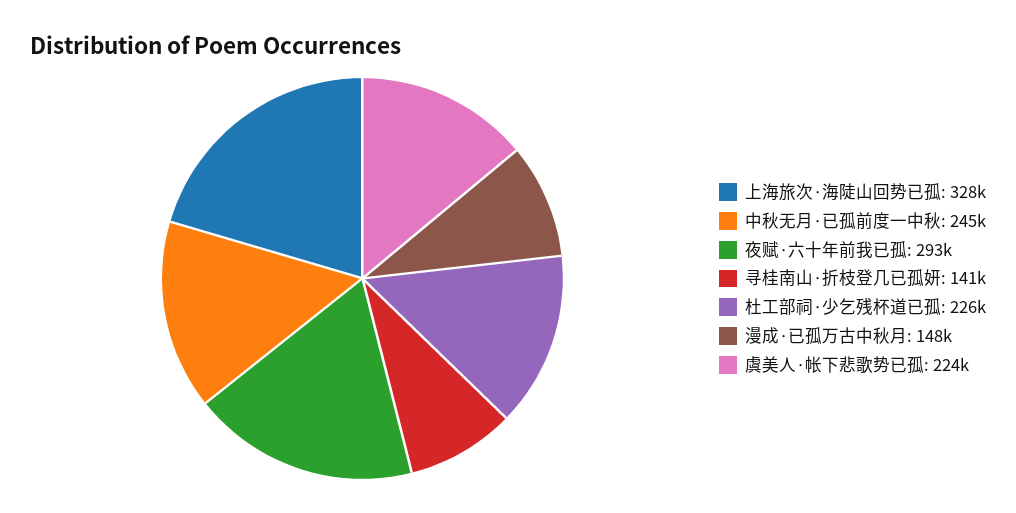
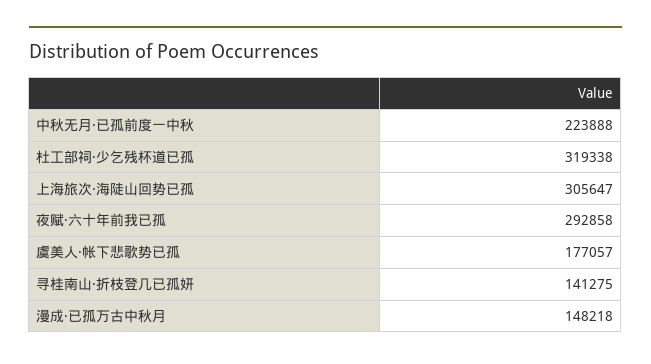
上海旅次·海陡山回势已孤: 328000 -> 305647
中秋无月·已孤前度一中秋: 245000 -> 223888
杜工部祠·少乞残杯道已孤: 226000 -> 319338
虞美人·帐下悲歌势已孤: 224000 -> 177057

